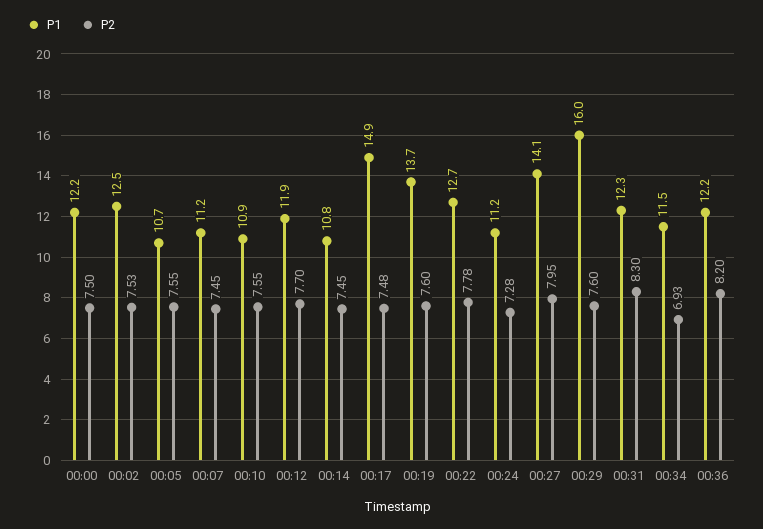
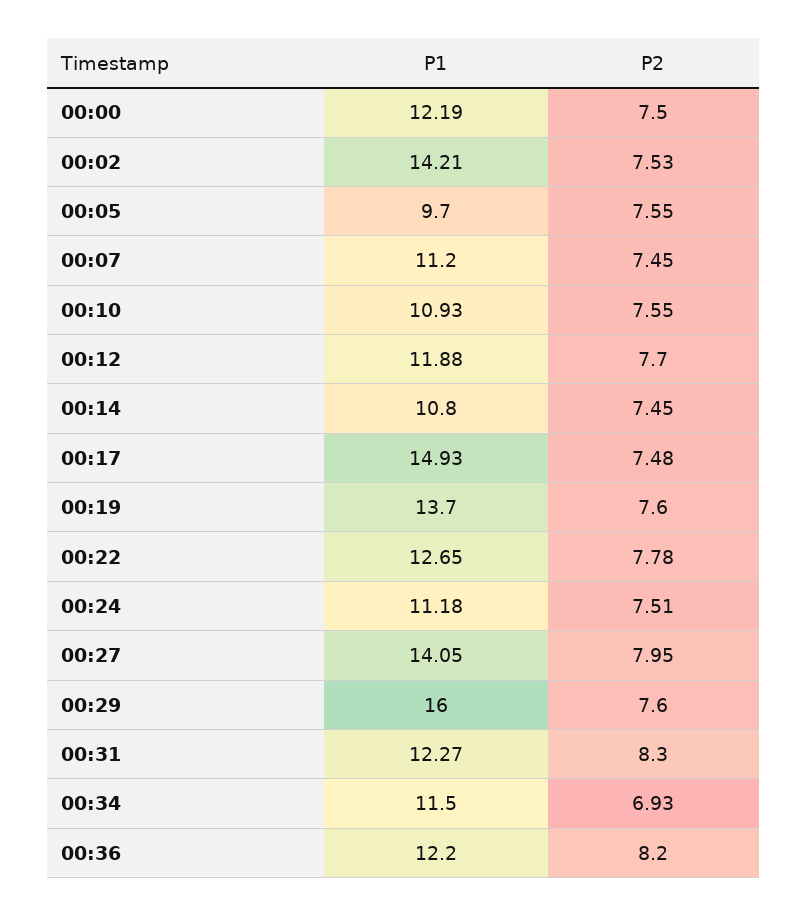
P1, 00:02: 12.5 -> 14.21
P1, 00:05: 10.7 -> 9.7
P2, 00:24: 7.28 -> 7.51

